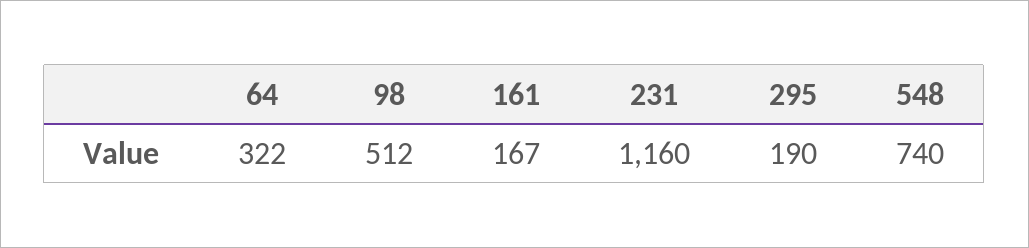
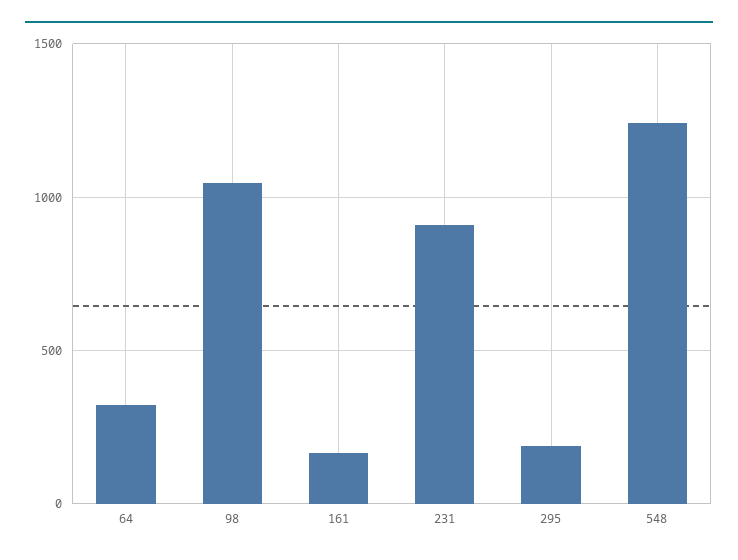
98: 512 -> 1050
231: 1160 -> 900
548: 740 -> 1250

